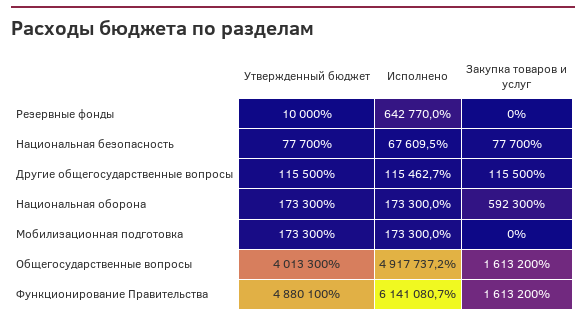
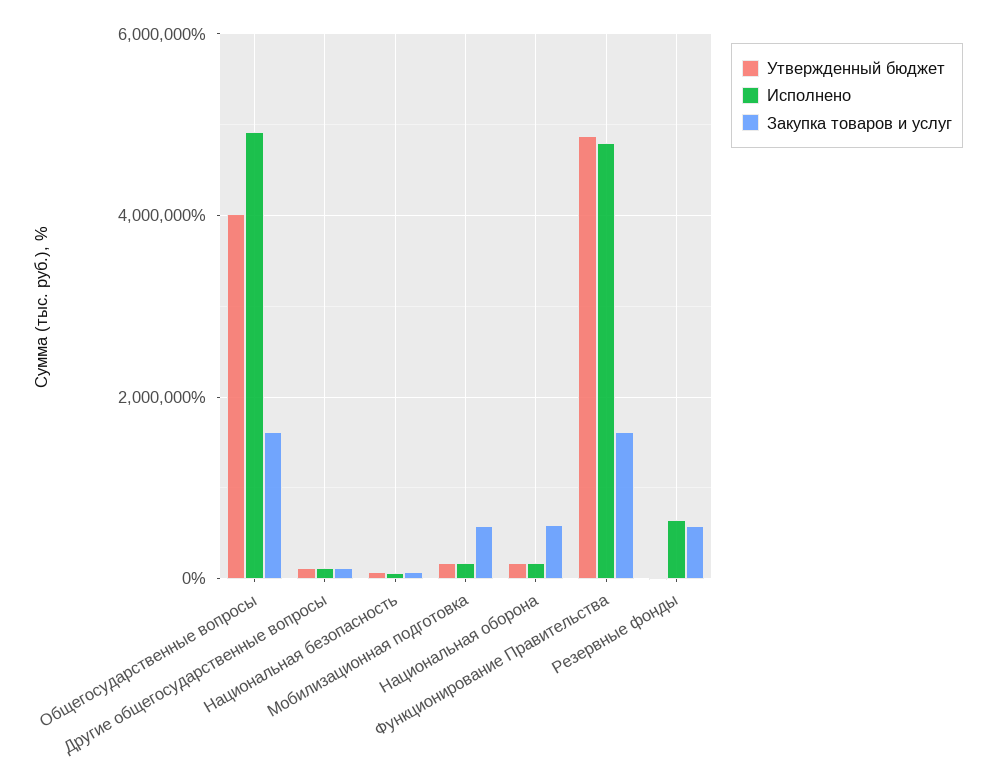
Закупка товаров и услуг, Резервные фонды: 0 -> 600000
Закупка товаров и услуг, Мобилизационная подготовка: 0 -> 600000
Исполнено, Функционирование Правительства: 6141080.7 -> 4800000

